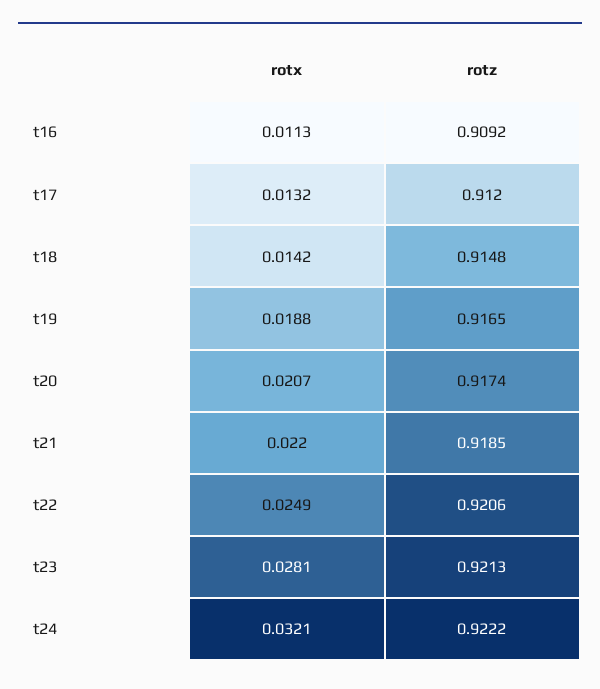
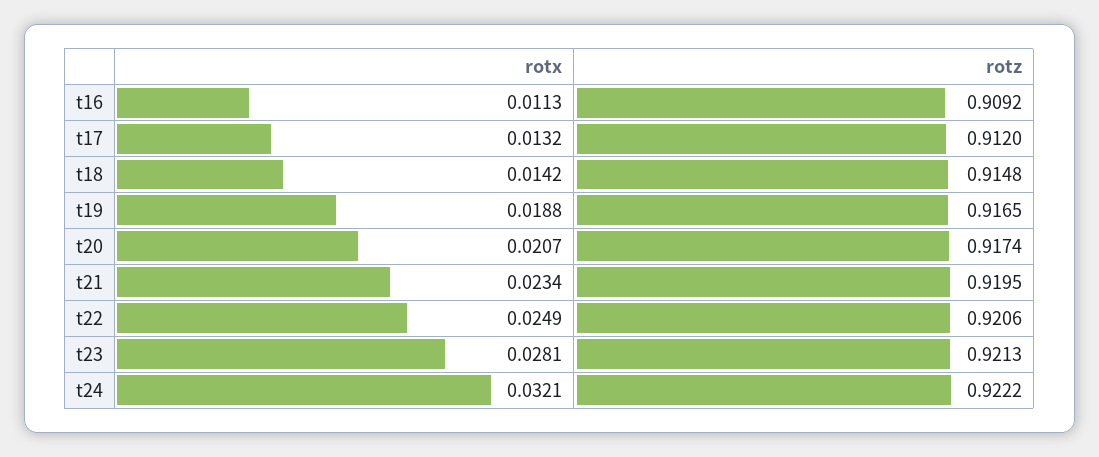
rotx, t21: 0.022 -> 0.0234
rotz, t21: 0.9185 -> 0.9195

